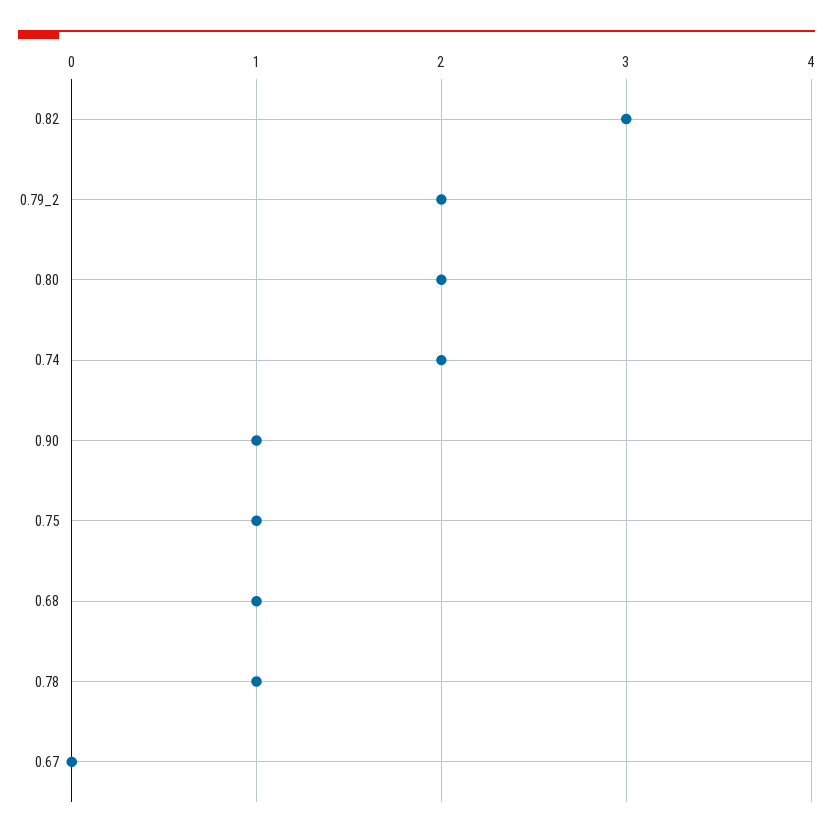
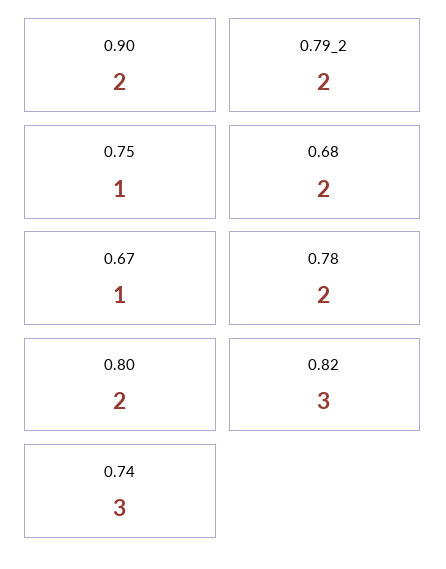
0.74: 2 -> 3
0.90: 1 -> 2
0.68: 1 -> 2
0.78: 1 -> 2
0.67: 0 -> 1

